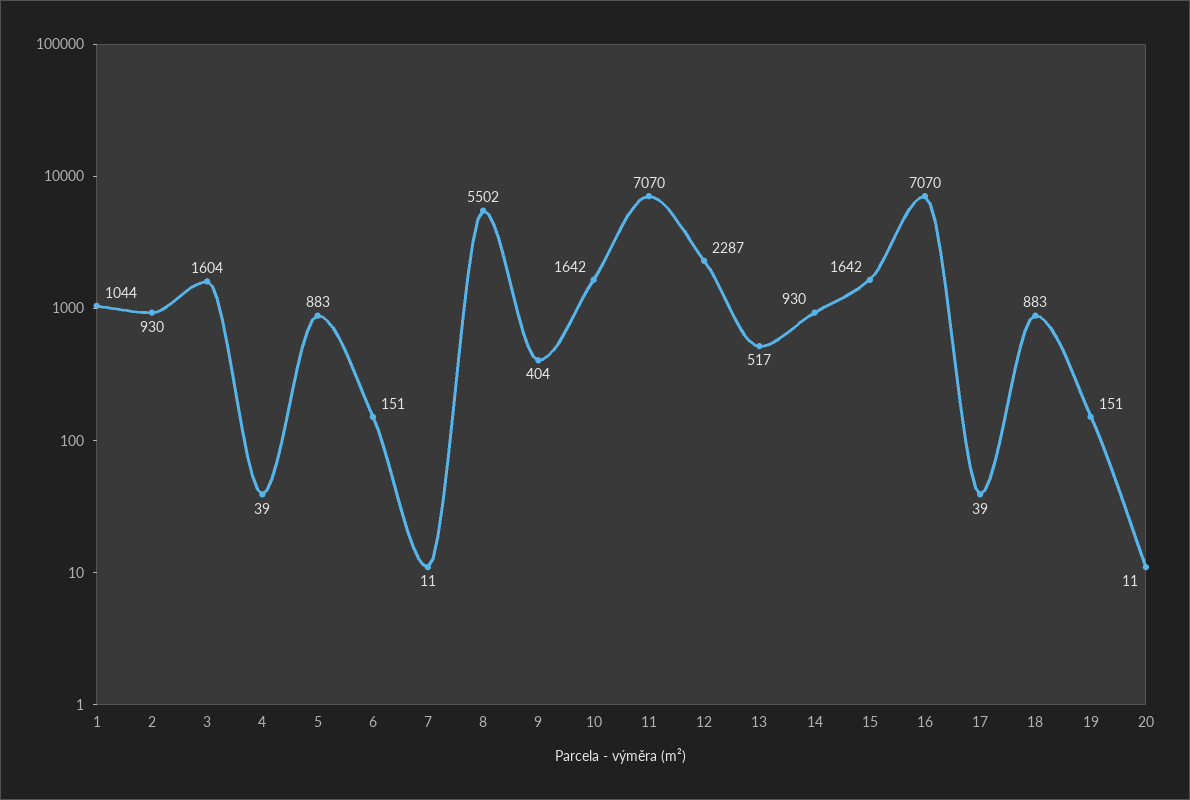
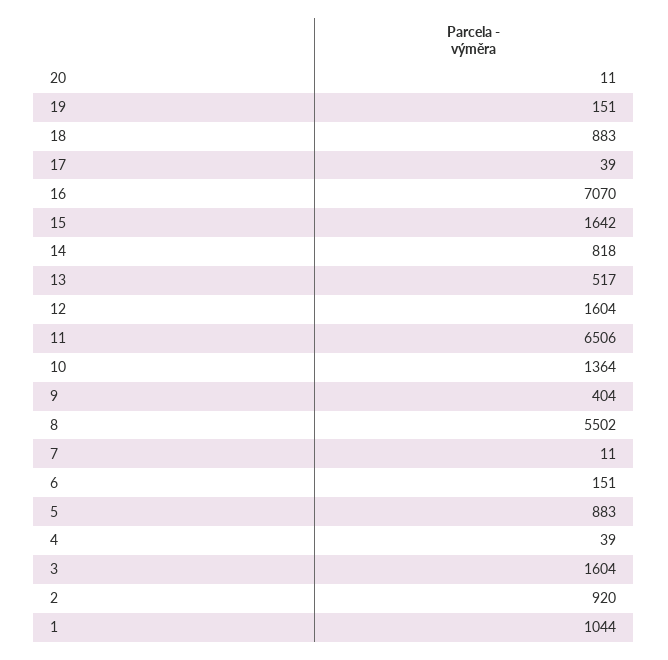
2: 930 -> 920
10: 1642 -> 1364
11: 7070 -> 6506
12: 2287 -> 1604
14: 930 -> 818

